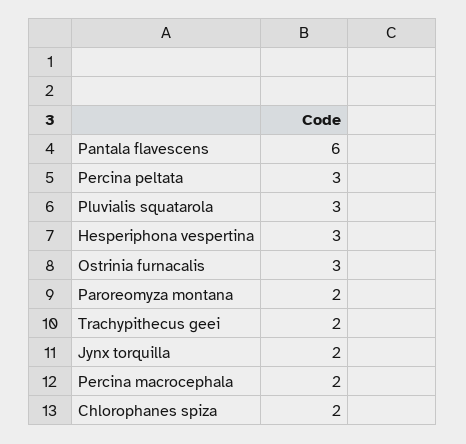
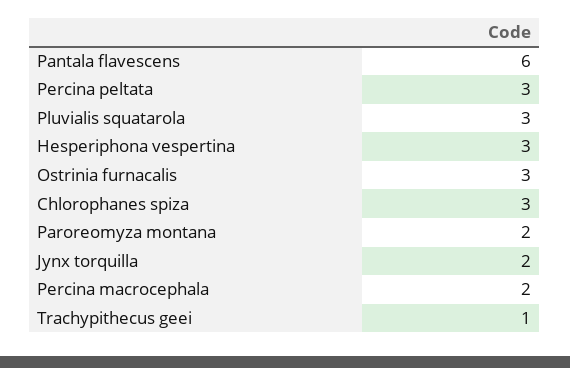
Trachypithecus geei: 2 -> 1
Chlorophanes spiza: 2 -> 3

